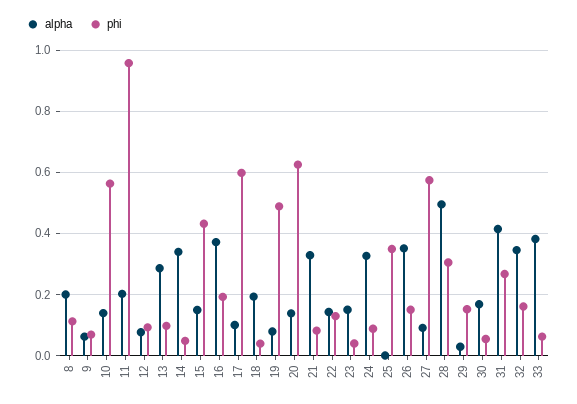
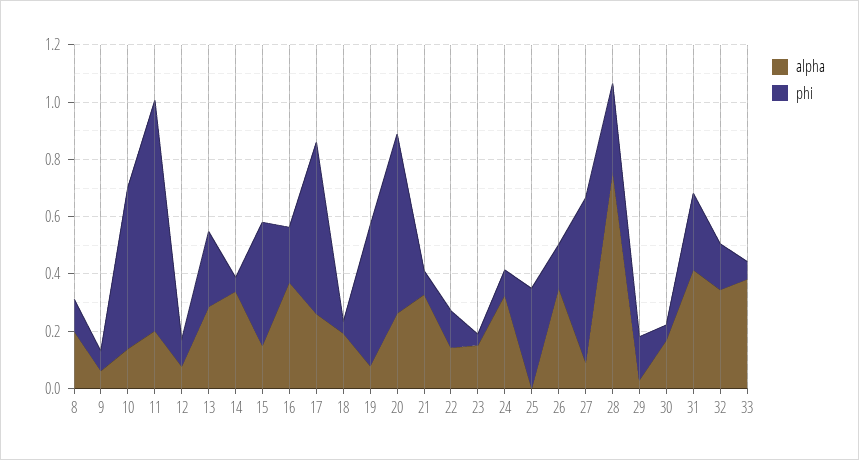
phi, 11: 0.96 -> 0.8
phi, 13: 0.1 -> 0.25
alpha, 17: 0.1 -> 0.25
alpha, 20: 0.14 -> 0.25
alpha, 28: 0.5 -> 0.75

